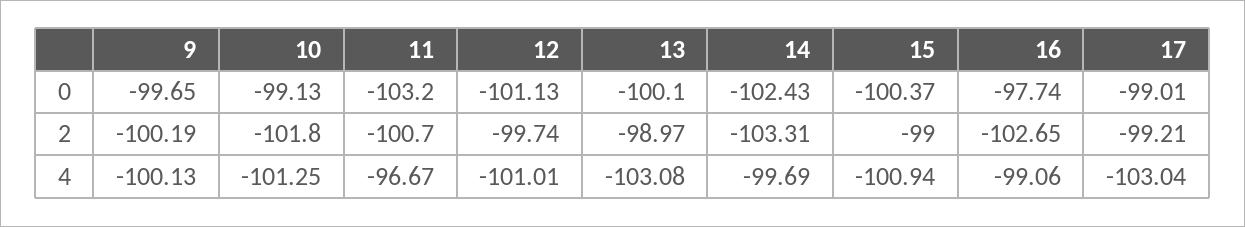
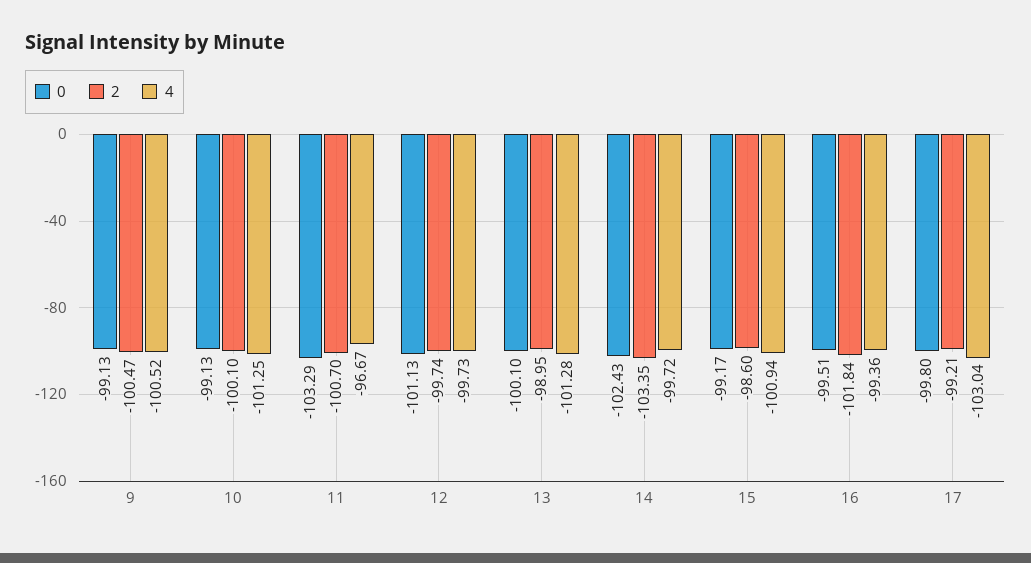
0, 9: -99.65 -> -99.13
0, 11: -103.2 -> -103.29
0, 15: -100.37 -> -99.17
0, 16: -97.74 -> -99.51
0, 17: -99.01 -> -99.8
2, 9: -100.19 -> -100.47
2, 10: -101.8 -> -100.1
2, 13: -98.97 -> -98.95
2, 14: -103.31 -> -103.35
2, 15: -99 -> -98.6
2, 16: -102.65 -> -101.84
4, 9: -100.13 -> -100.52
4, 12: -101.01 -> -99.73
4, 13: -103.08 -> -101.28
4, 14: -99.69 -> -99.72
4, 16: -99.06 -> -99.36

